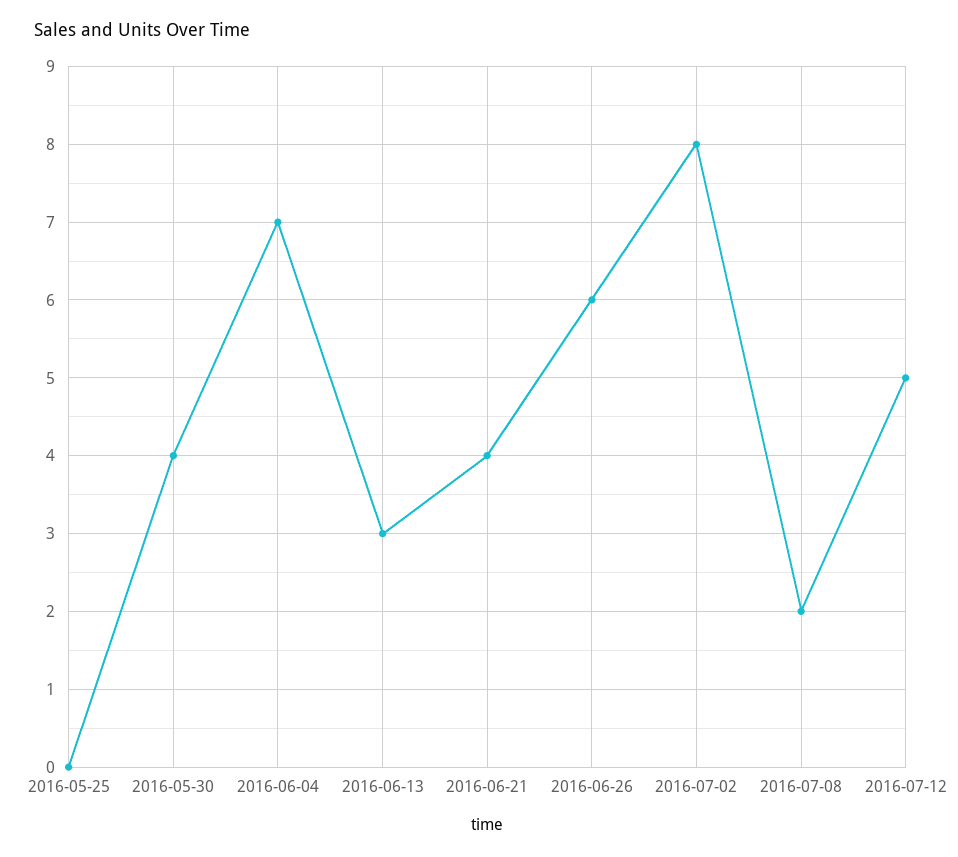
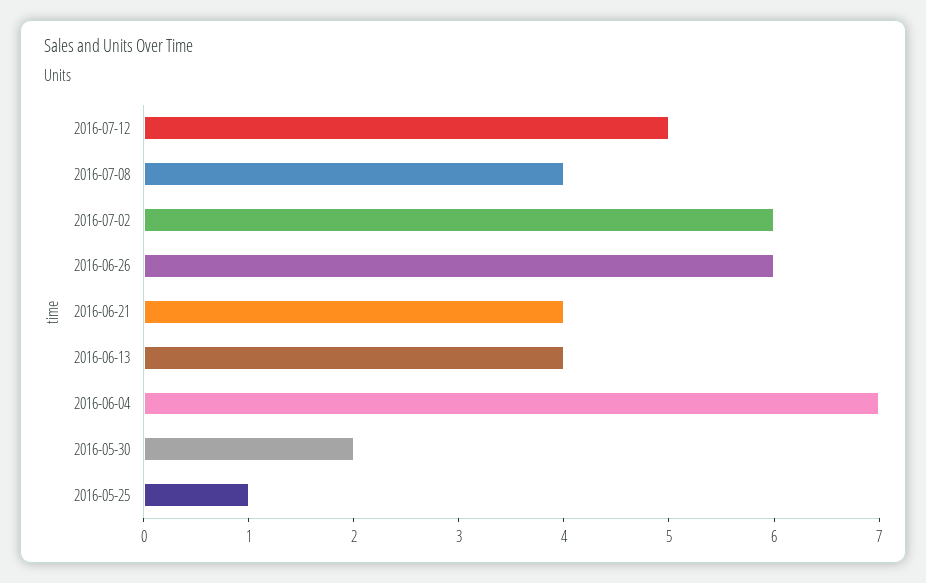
2016-05-25: 0 -> 1
2016-05-30: 4 -> 2
2016-06-13: 3 -> 4
2016-07-02: 8 -> 6
2016-07-08: 2 -> 4

